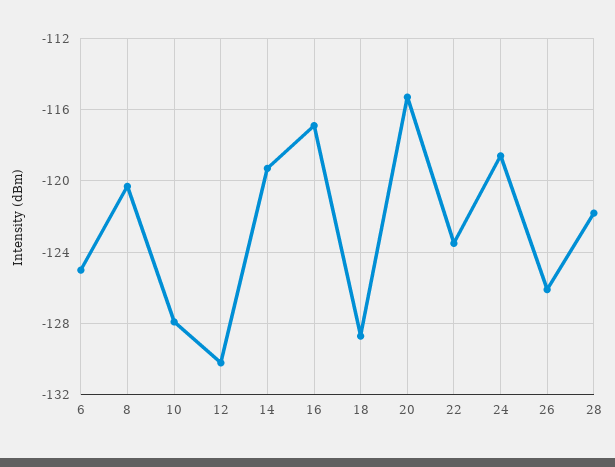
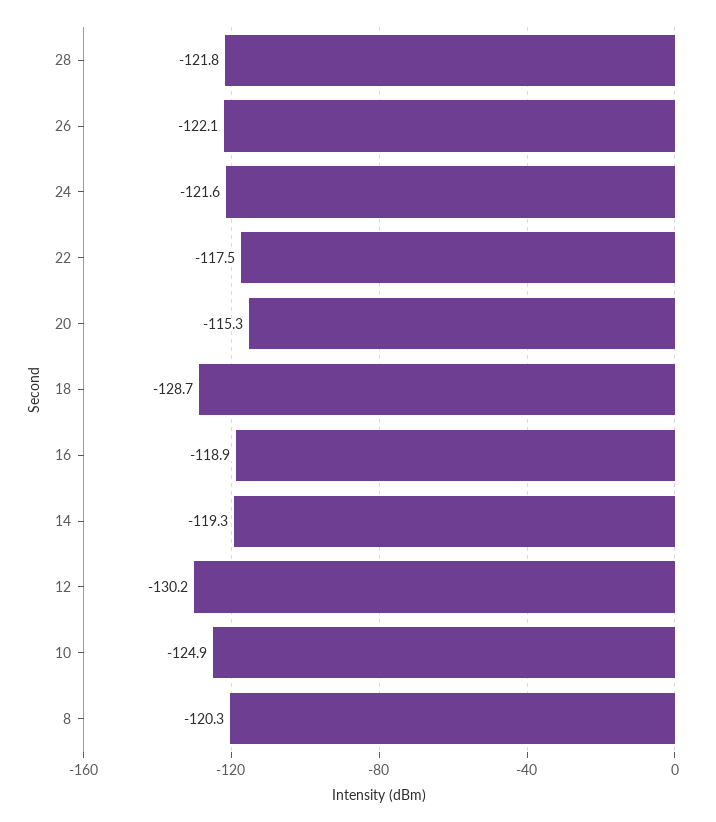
6: -125 -> none
10: -128 -> -124.9
16: -117 -> -118.9
22: -123.5 -> -117.5
24: -118.5 -> -121.6
26: -126 -> -122.1

